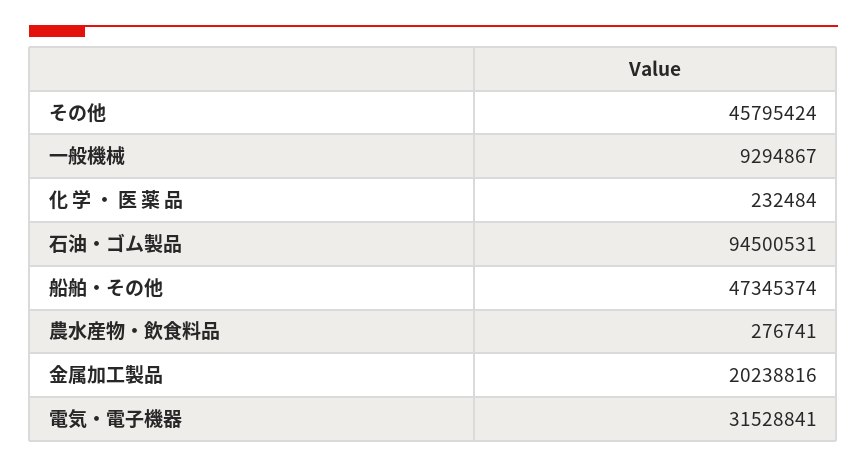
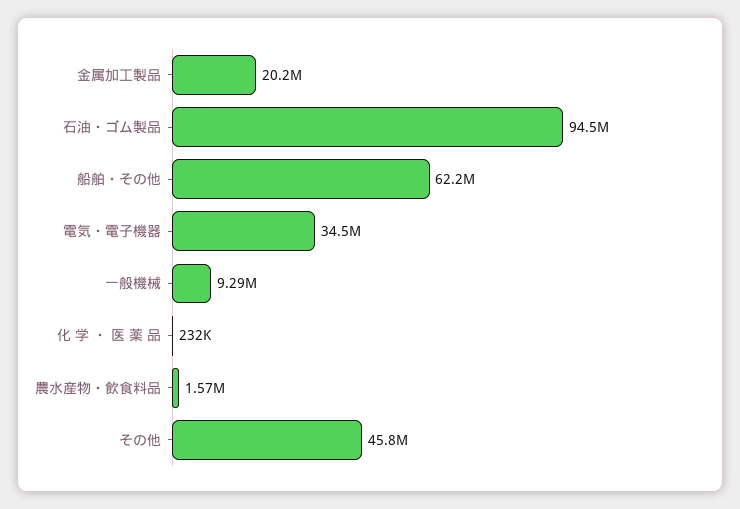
船舶・その他: 47345374 -> 62200000
農水産物・飲食料品: 276741 -> 1570000
電気・電子機器: 31528841 -> 34500000

